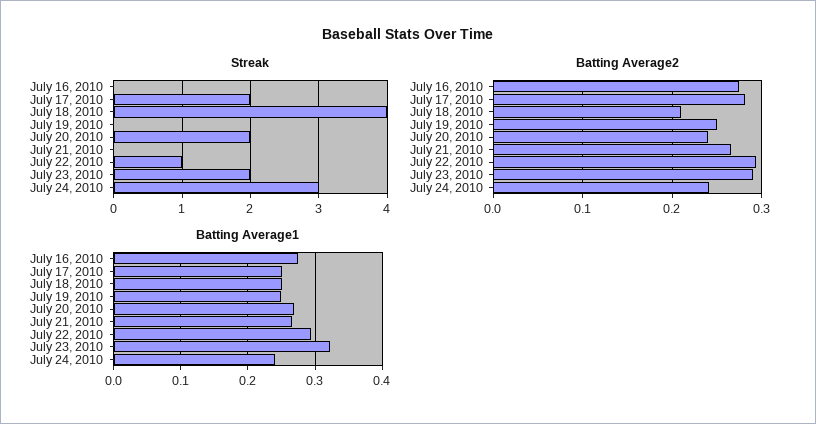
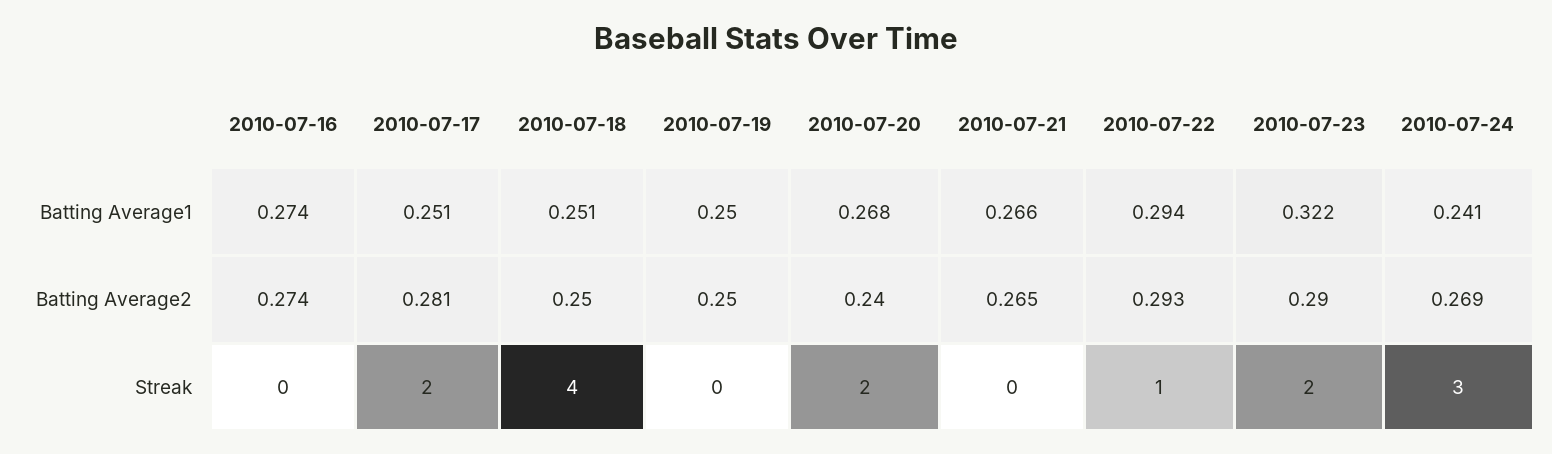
Batting Average2, July 18, 2010: 0.21 -> 0.25
Batting Average2, July 24, 2010: 0.24 -> 0.269

